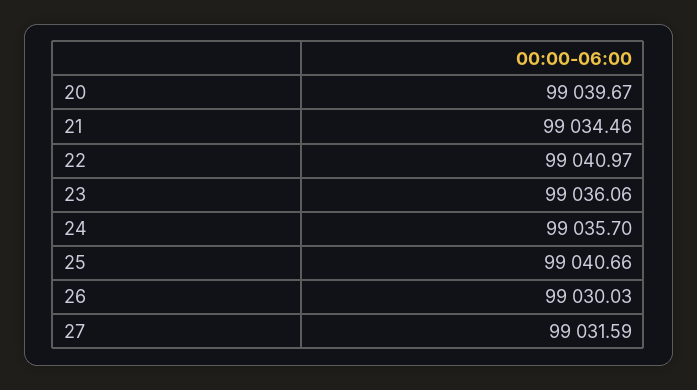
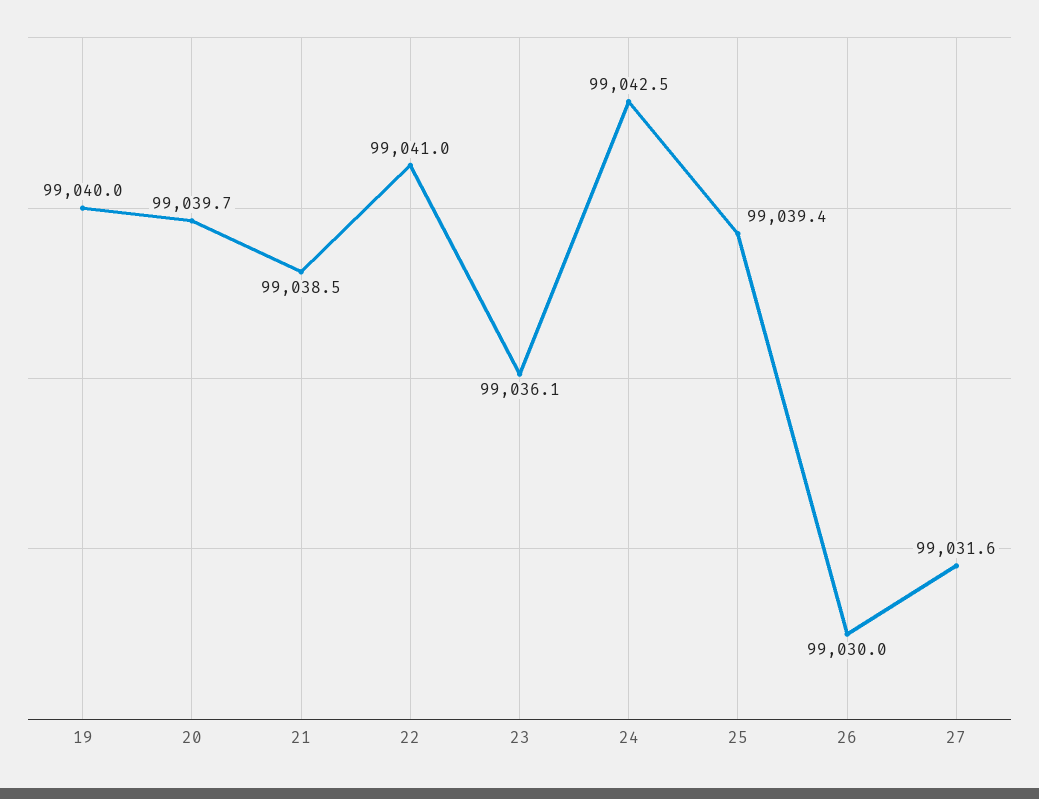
21: 99034.46 -> 99038.5
24: 99035.7 -> 99042.5
25: 99040.66 -> 99039.4
19: none -> 99040

